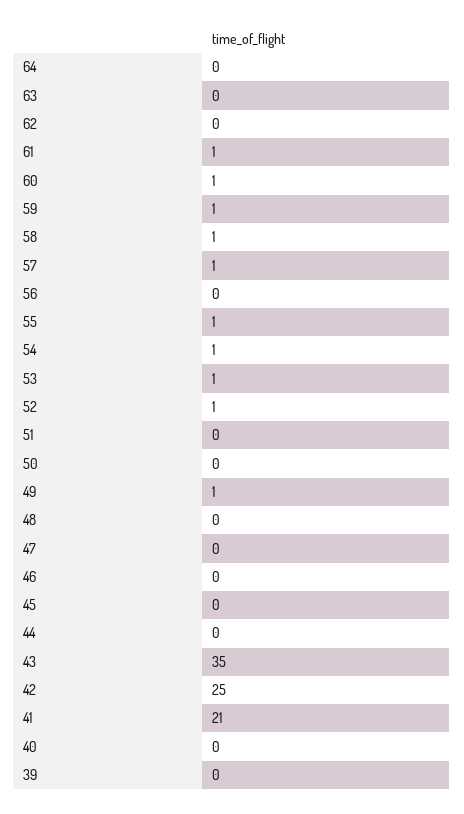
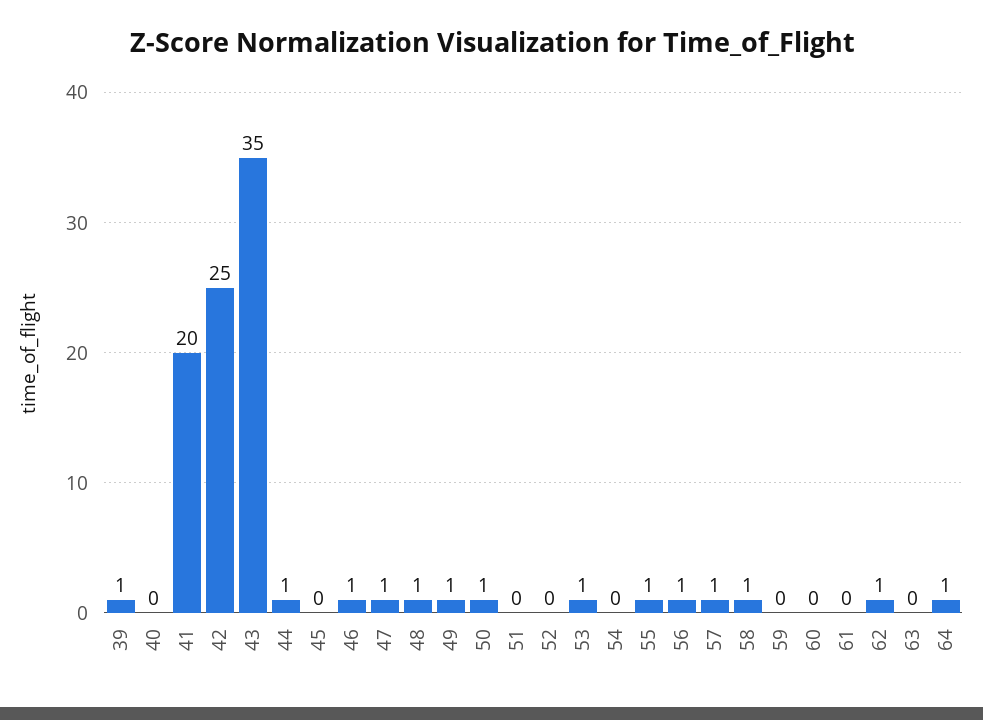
64: 0 -> 1
62: 0 -> 1
61: 1 -> 0
60: 1 -> 0
59: 1 -> 0
56: 0 -> 1
54: 1 -> 0
52: 1 -> 0
50: 0 -> 1
48: 0 -> 1
47: 0 -> 1
46: 0 -> 1
44: 0 -> 1
41: 21 -> 20
39: 0 -> 1

